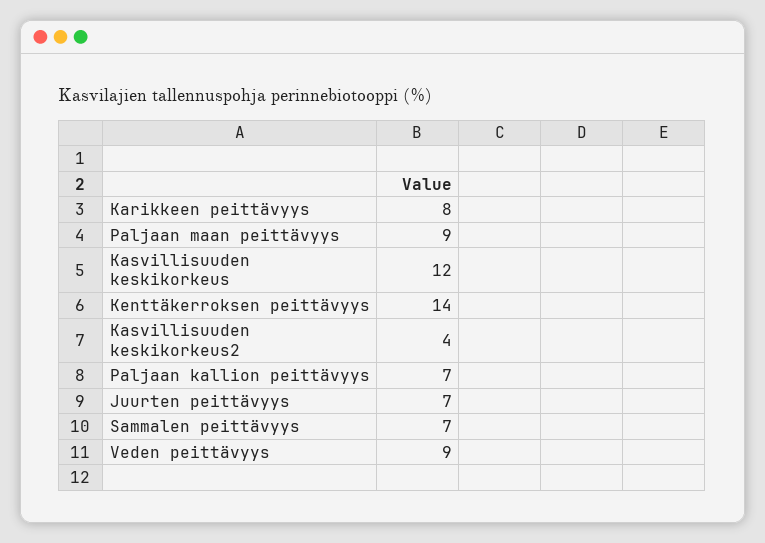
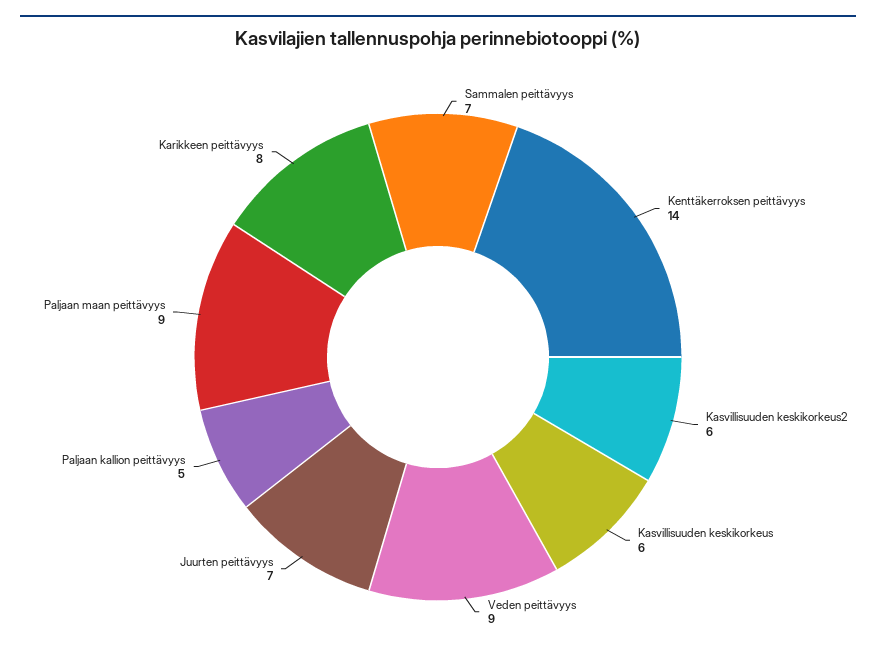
Kasvillisuuden keskikorkeus: 12 -> 6
Kasvillisuuden keskikorkeus2: 4 -> 6
Paljaan kallion peittävyys: 7 -> 5

